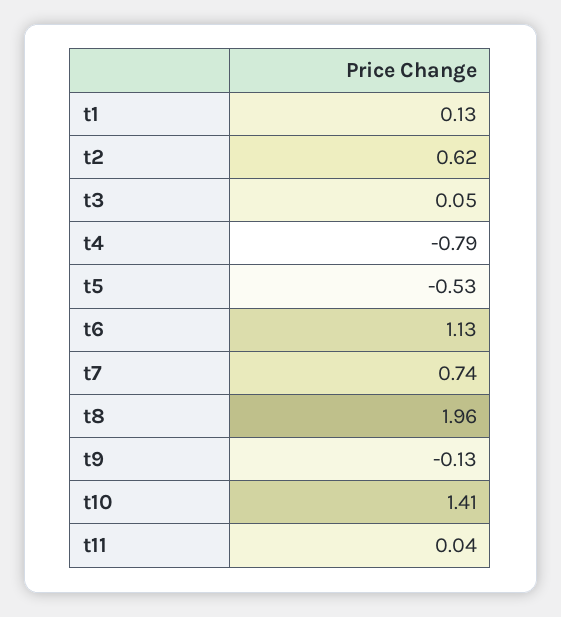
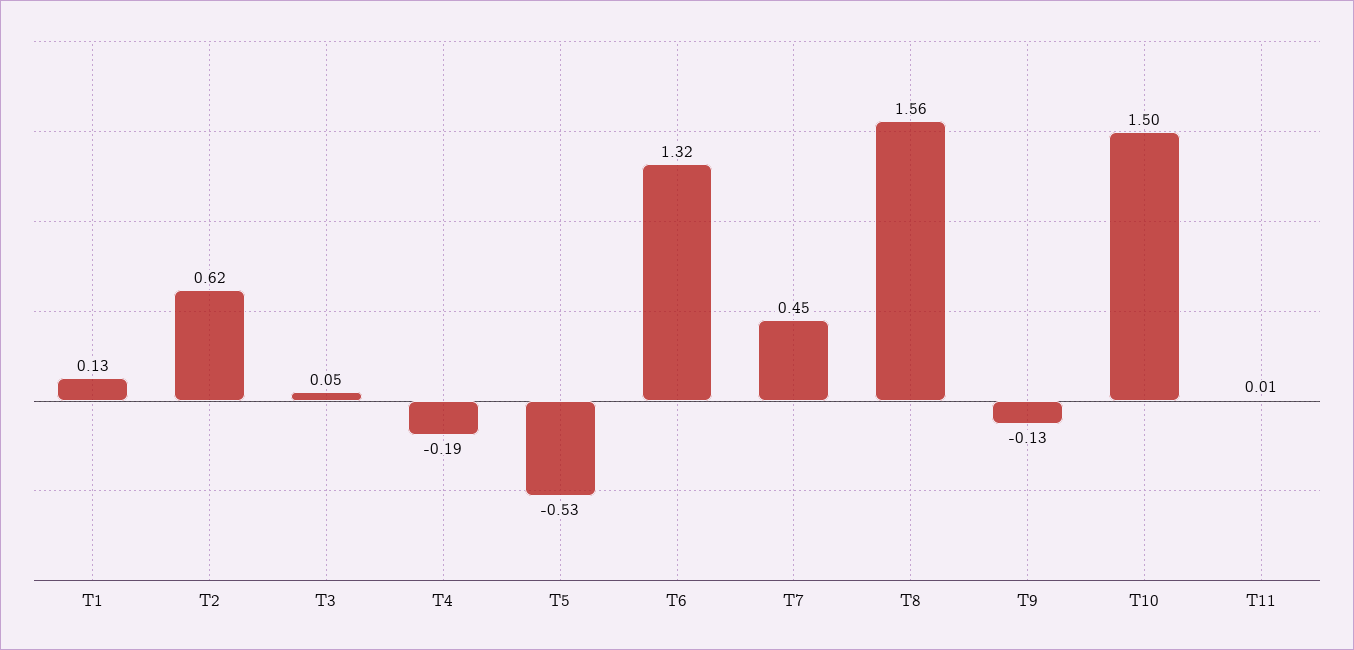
t4: -0.79 -> -0.19
t6: 1.13 -> 1.32
t7: 0.74 -> 0.45
t8: 1.96 -> 1.56
t10: 1.41 -> 1.5
t11: 0.04 -> 0.01

